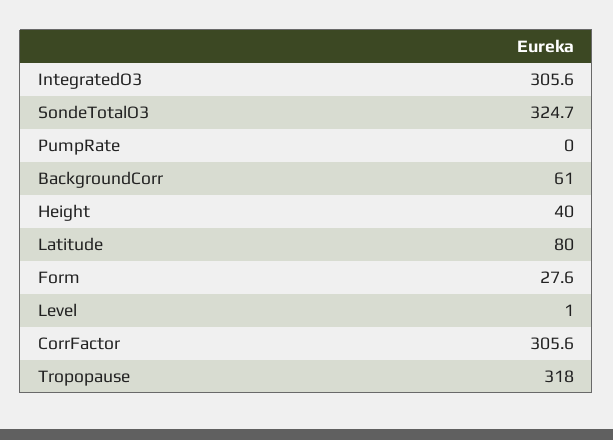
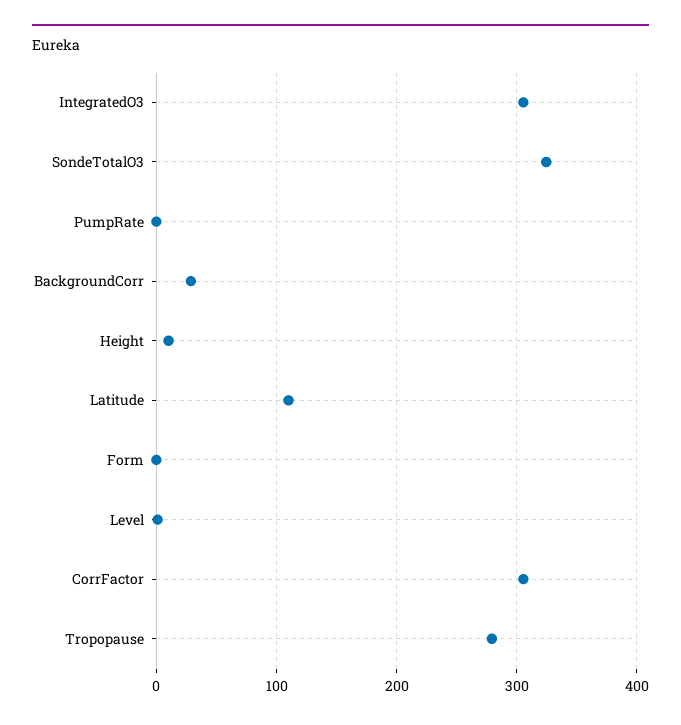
BackgroundCorr: 61 -> 30
Height: 40 -> 10
Latitude: 80 -> 110
Form: 27.6 -> 0
Tropopause: 318 -> 280

